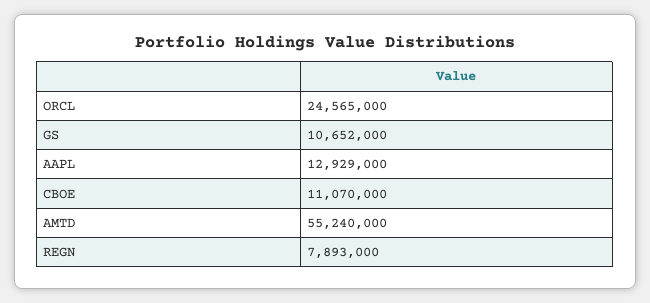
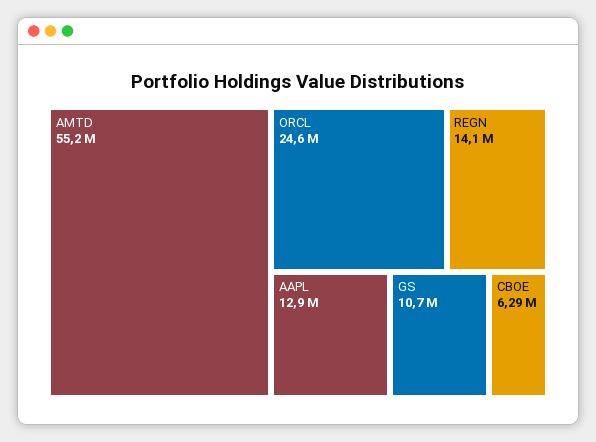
CBOE: 11070000 -> 6290000
REGN: 7893000 -> 14100000

